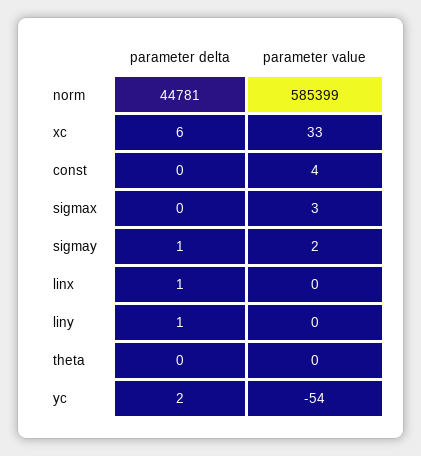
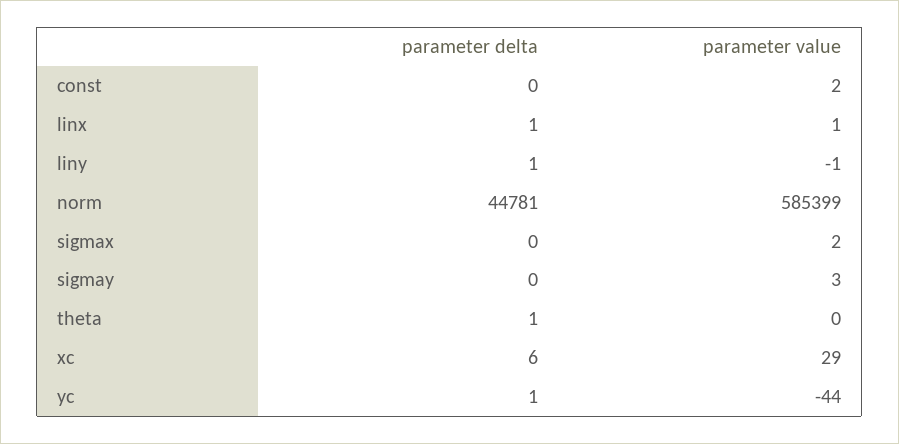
parameter value, xc: 33 -> 29
parameter value, const: 4 -> 2
parameter value, sigmax: 3 -> 2
parameter delta, sigmay: 1 -> 0
parameter value, sigmay: 2 -> 3
parameter value, linx: 0 -> 1
parameter value, liny: 0 -> -1
parameter delta, theta: 0 -> 1
parameter delta, yc: 2 -> 1
parameter value, yc: -54 -> -44

